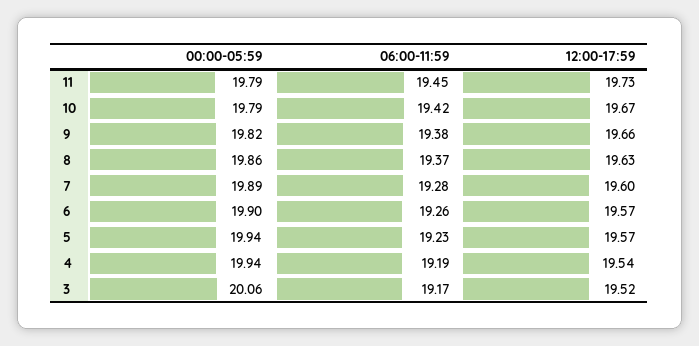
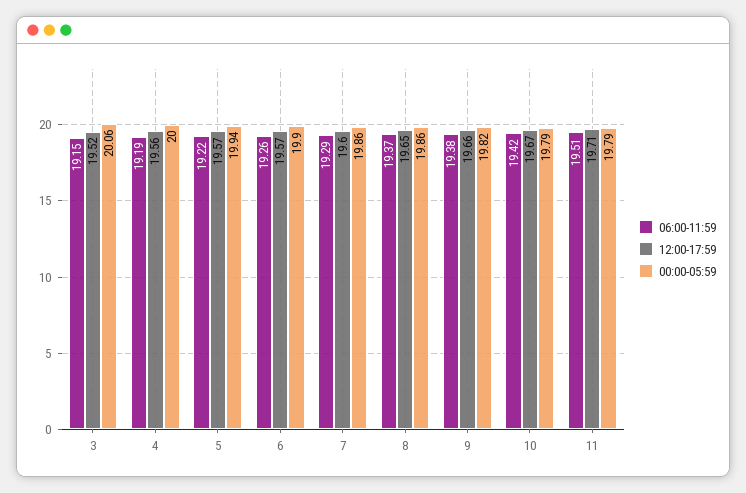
06:00-11:59, 11: 19.45 -> 19.51
12:00-17:59, 11: 19.73 -> 19.71
12:00-17:59, 8: 19.63 -> 19.65
00:00-05:59, 7: 19.89 -> 19.86
06:00-11:59, 7: 19.28 -> 19.29
06:00-11:59, 5: 19.23 -> 19.22
00:00-05:59, 4: 19.94 -> 20
12:00-17:59, 4: 19.54 -> 19.56
06:00-11:59, 3: 19.17 -> 19.15

